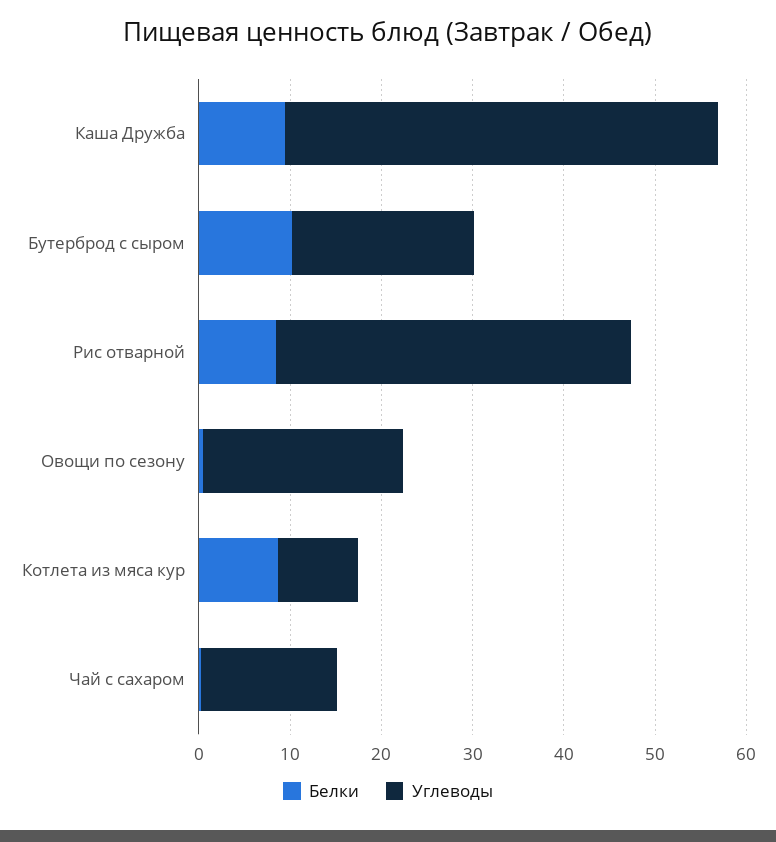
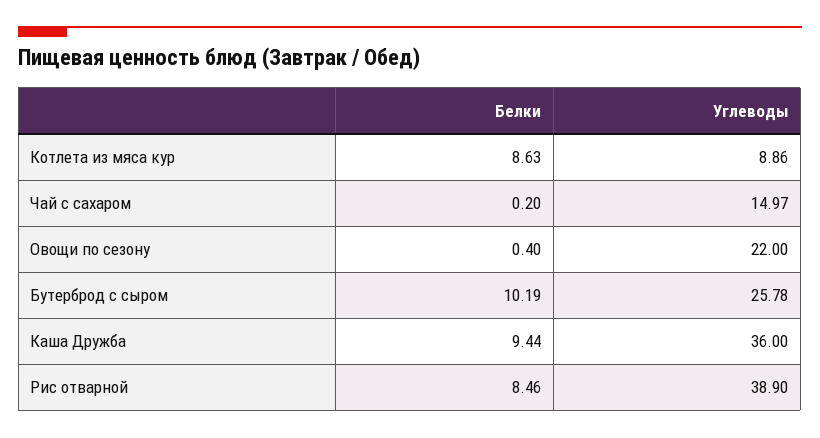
Углеводы, Каша Дружба: 48 -> 36
Углеводы, Бутерброд с сыром: 20 -> 25.78

